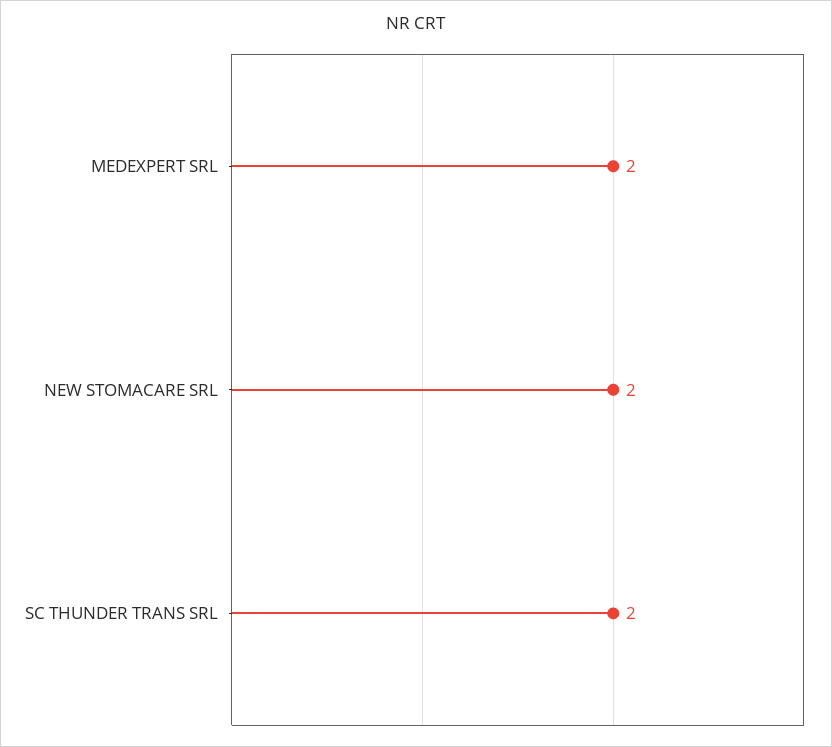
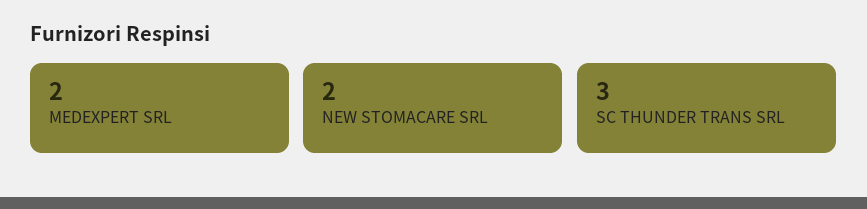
SC THUNDER TRANS SRL: 2 -> 3

